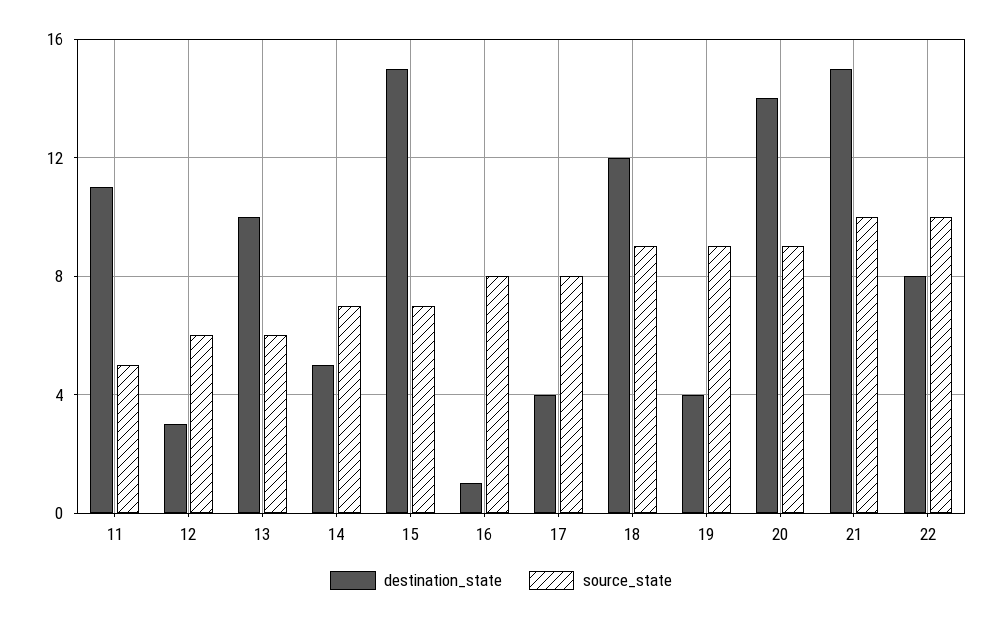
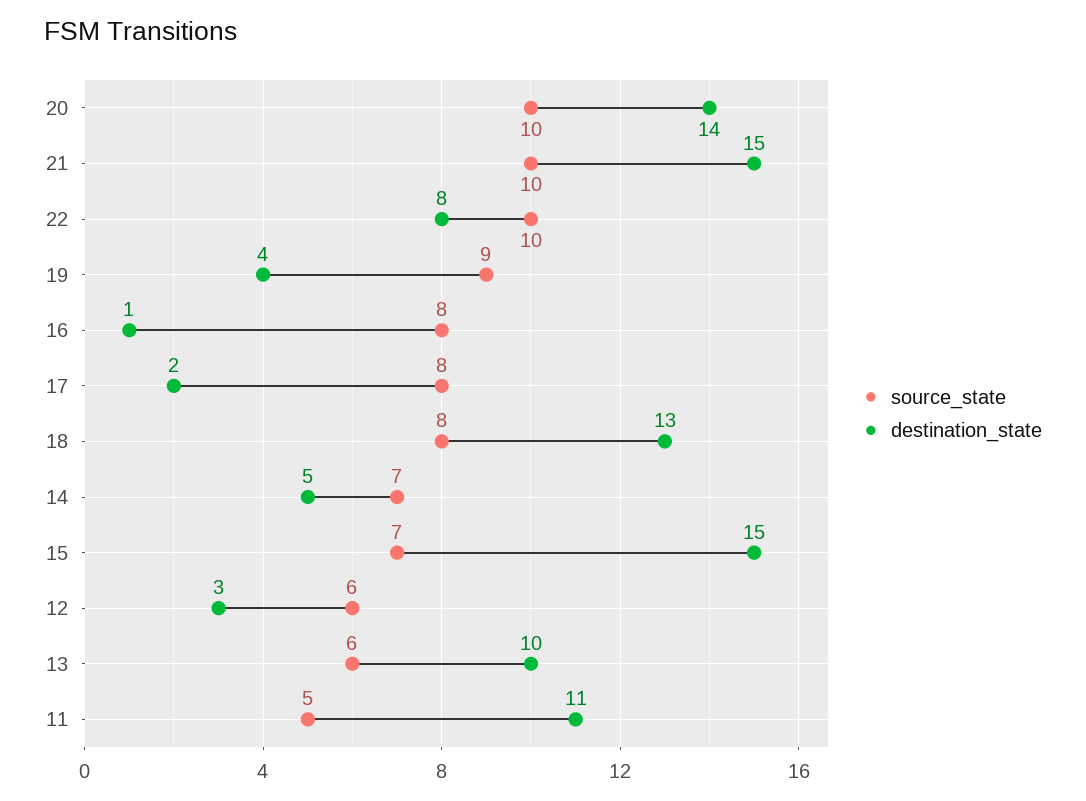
destination_state, 17: 4 -> 2
destination_state, 18: 12 -> 13
source_state, 18: 9 -> 8
source_state, 20: 9 -> 10

